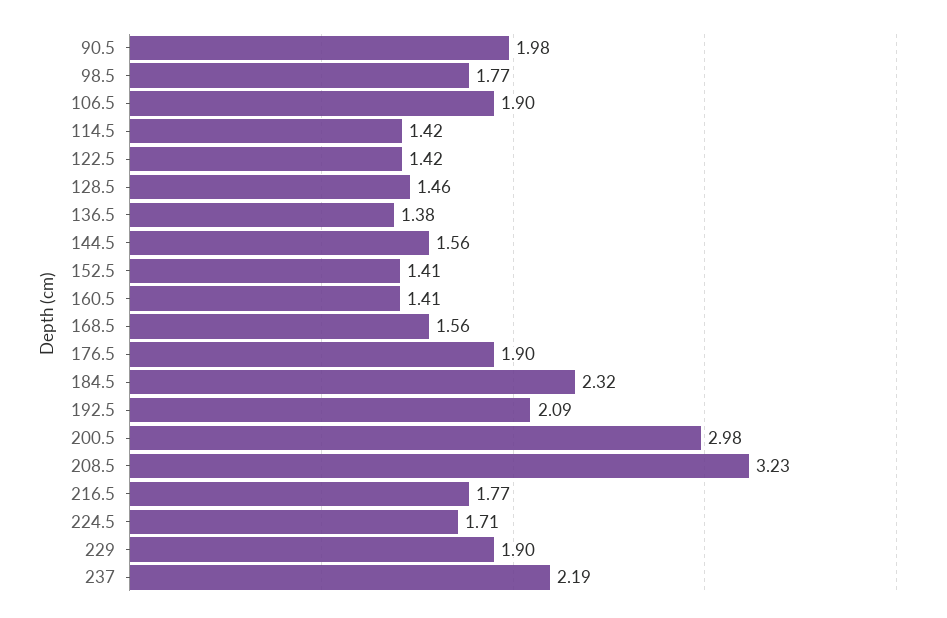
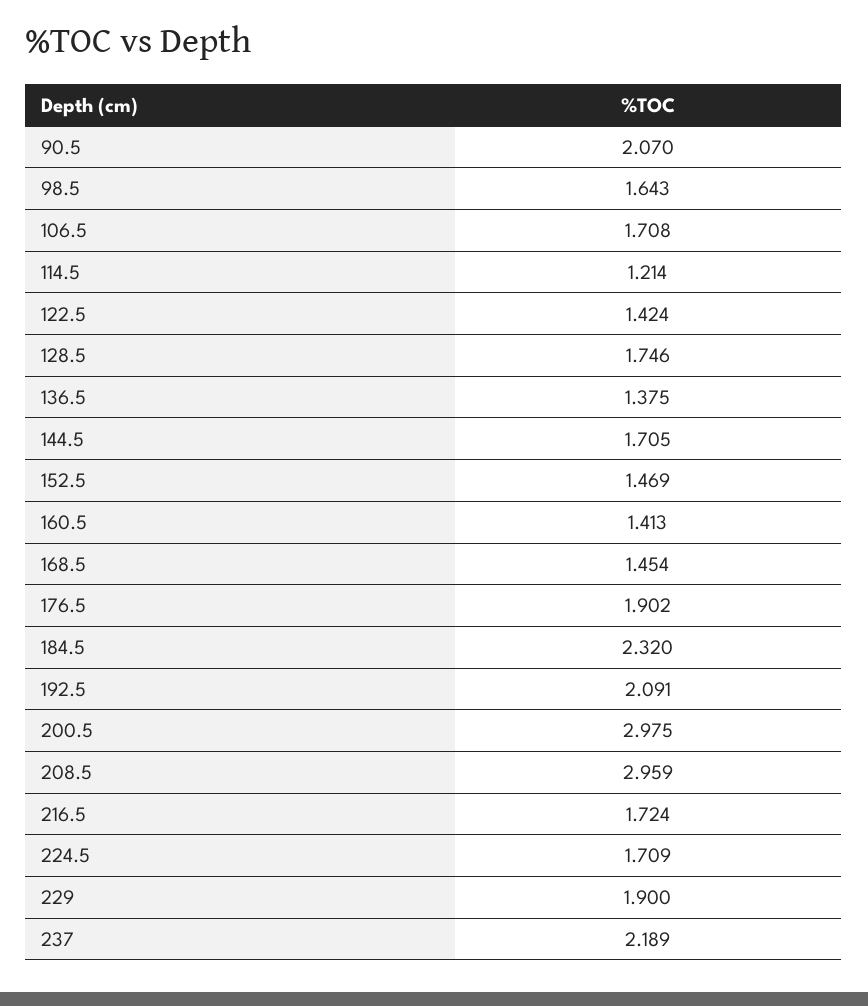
90.5: 1.98 -> 2.07
98.5: 1.77 -> 1.643
106.5: 1.9 -> 1.708
114.5: 1.42 -> 1.214
128.5: 1.46 -> 1.746
144.5: 1.56 -> 1.705
152.5: 1.41 -> 1.469
168.5: 1.56 -> 1.454
208.5: 3.23 -> 2.959
216.5: 1.77 -> 1.724

